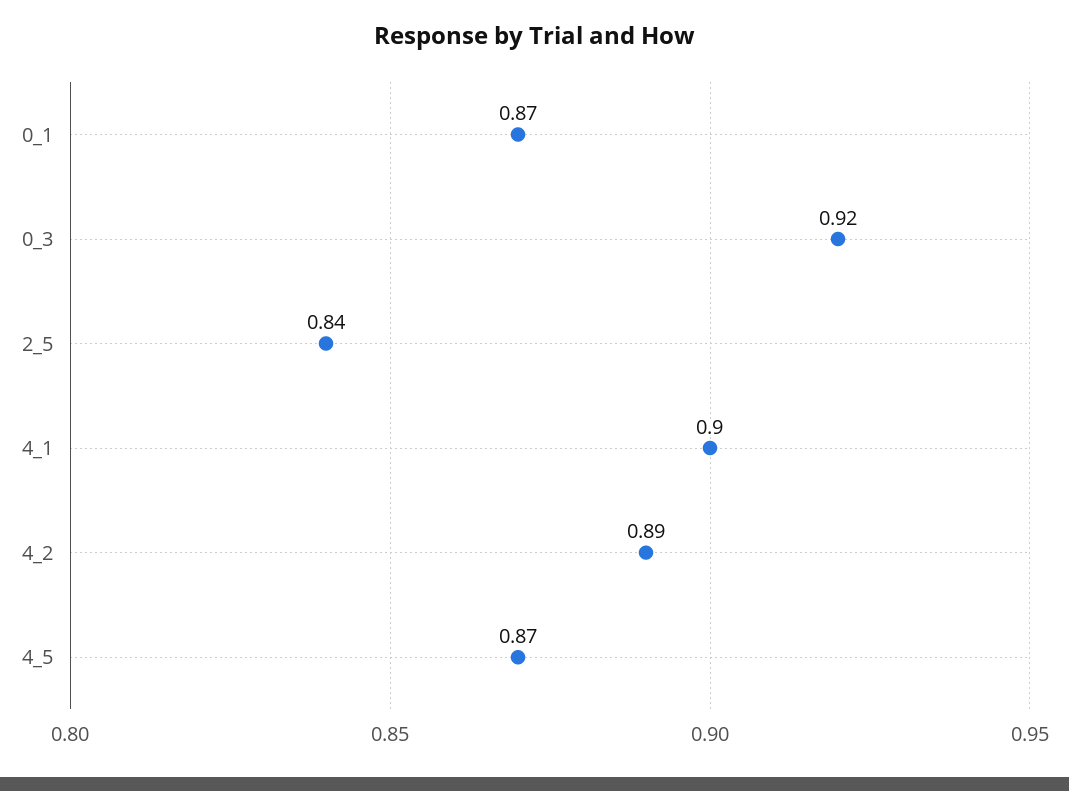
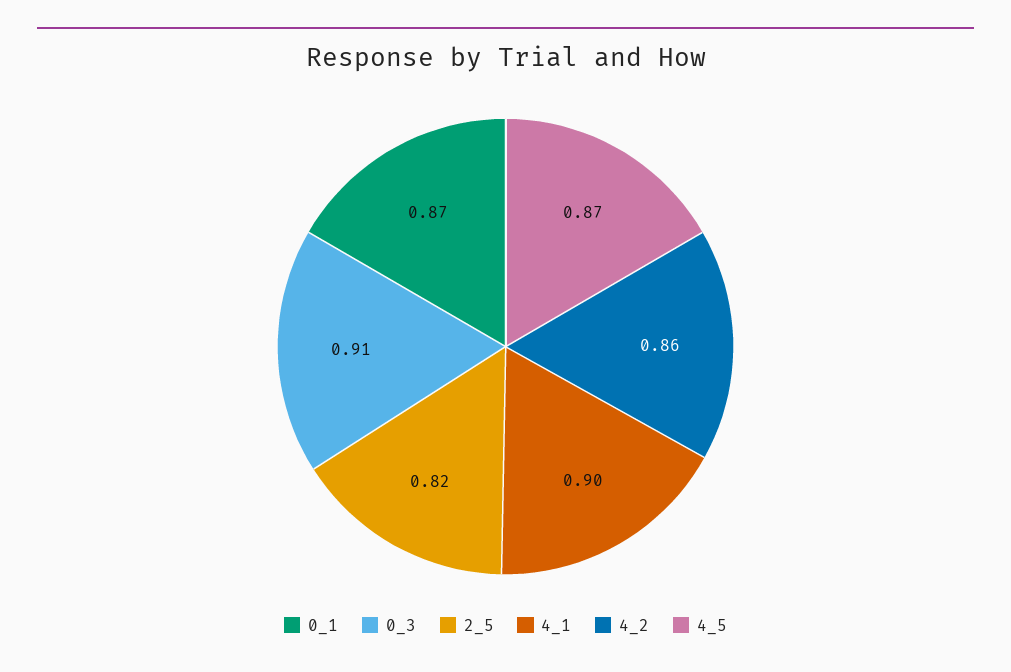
0_3: 0.92 -> 0.91
2_5: 0.84 -> 0.82
4_2: 0.89 -> 0.86

